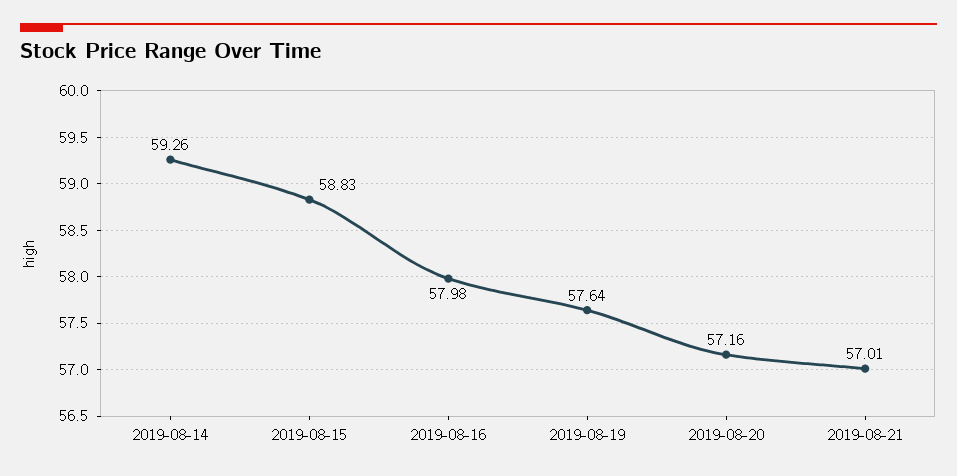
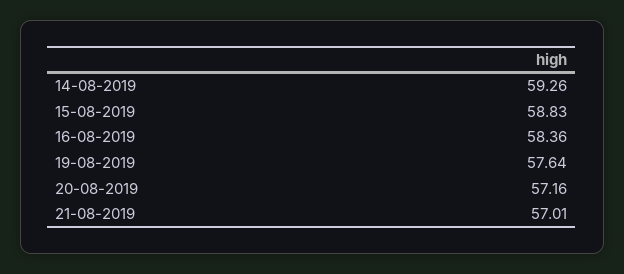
2019-08-16: 57.98 -> 58.36

